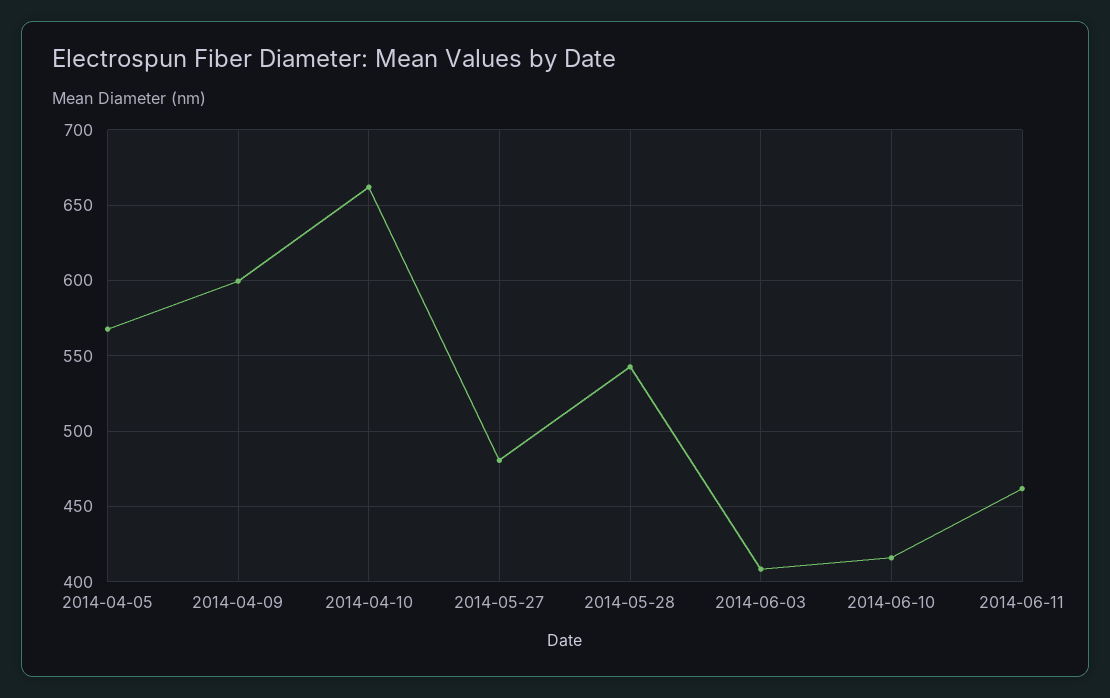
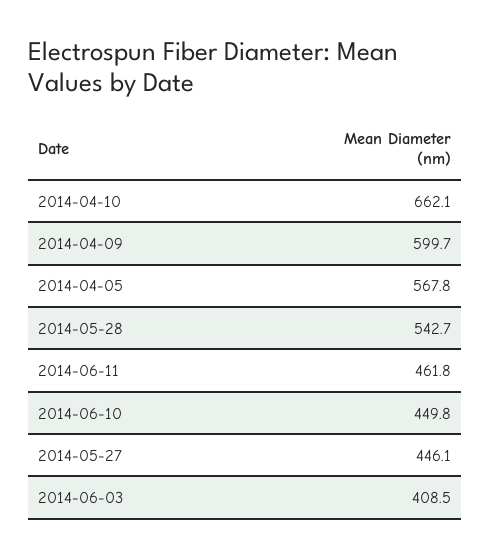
2014-05-27: 480 -> 446.1
2014-06-10: 415 -> 449.8

